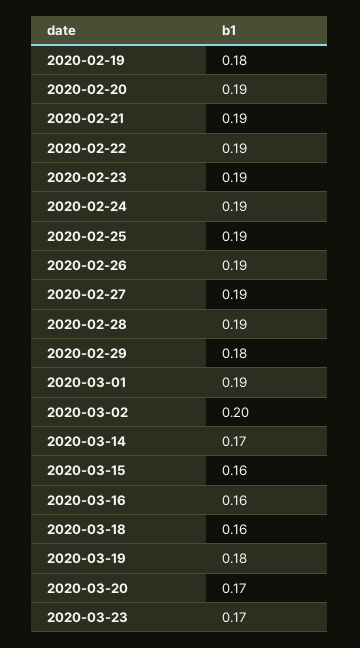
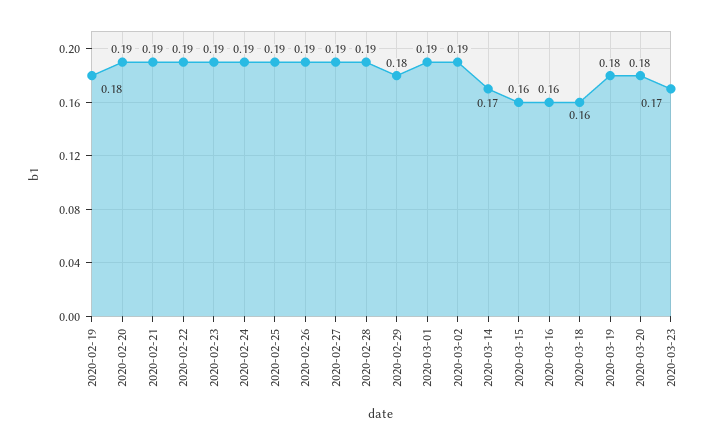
2020-03-02: 0.2 -> 0.19
2020-03-20: 0.17 -> 0.18

